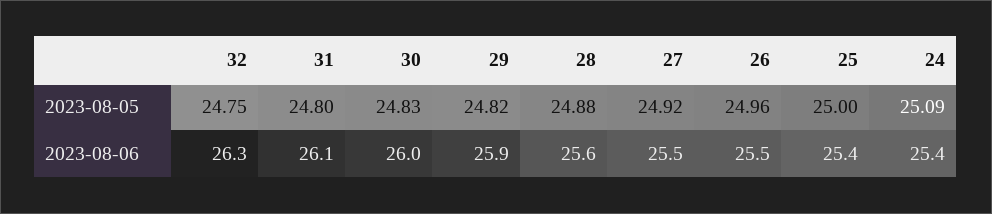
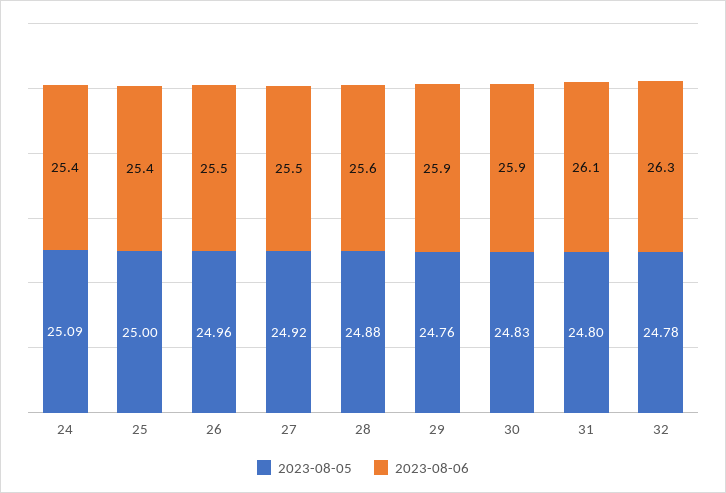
2023-08-05, 32: 24.75 -> 24.78
2023-08-05, 29: 24.82 -> 24.76
2023-08-06, 30: 26 -> 25.9

